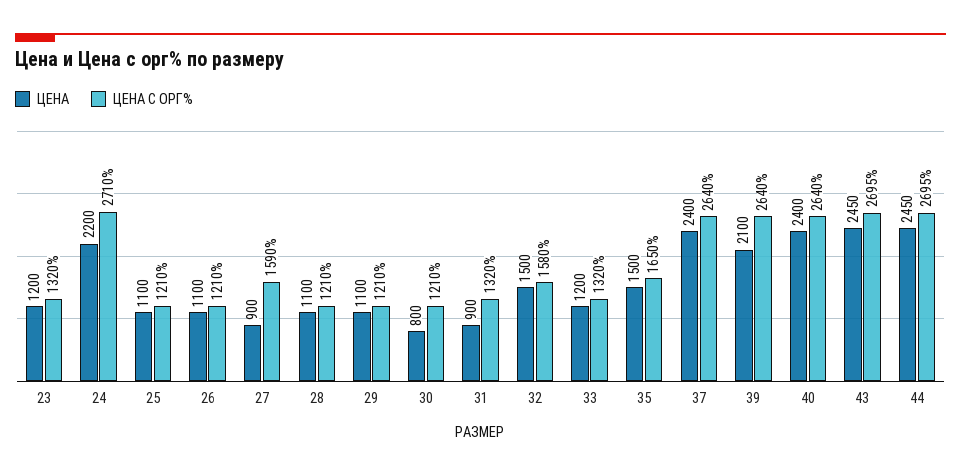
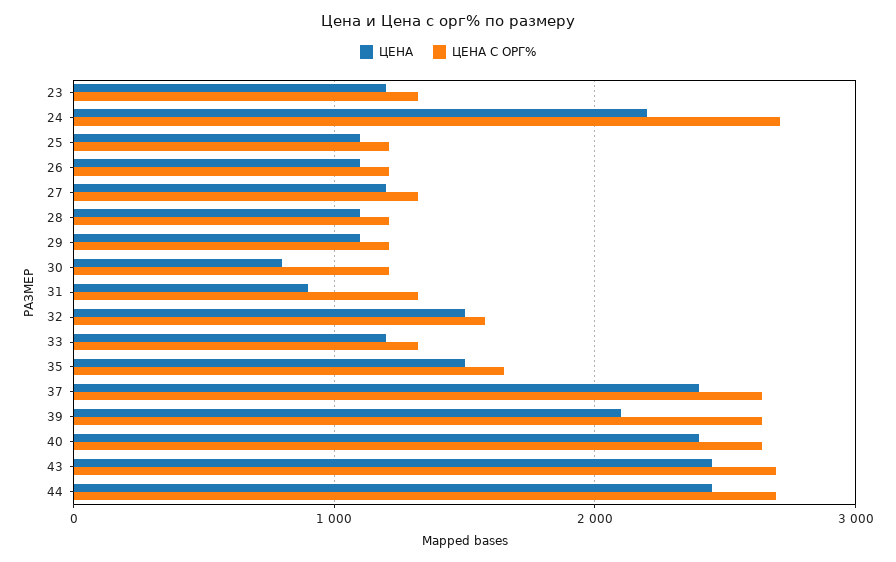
ЦЕНА, 27: 900 -> 1200
ЦЕНА С ОРГ%, 27: 1590 -> 1300

